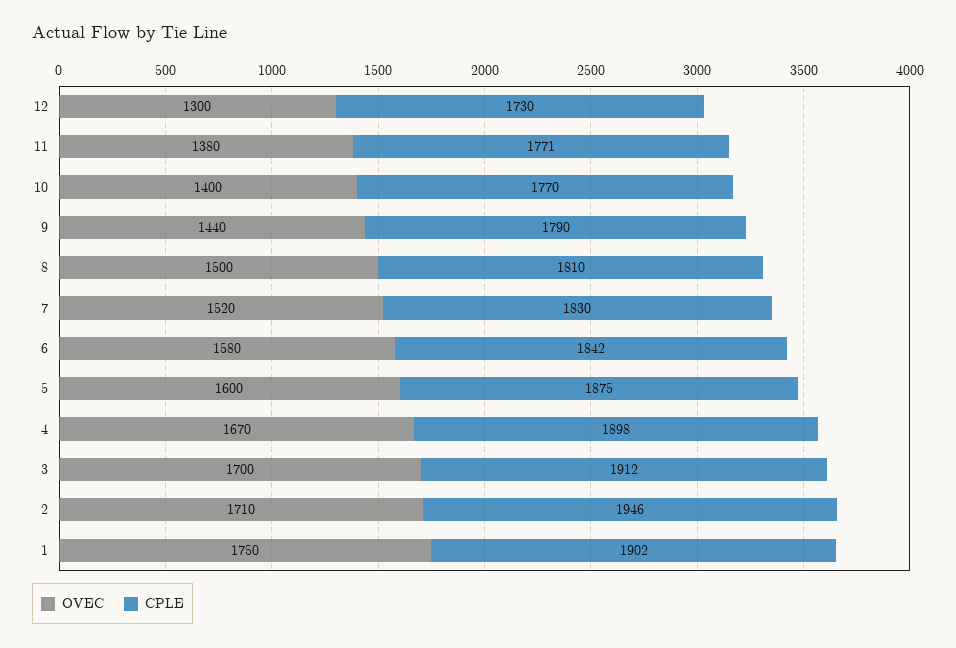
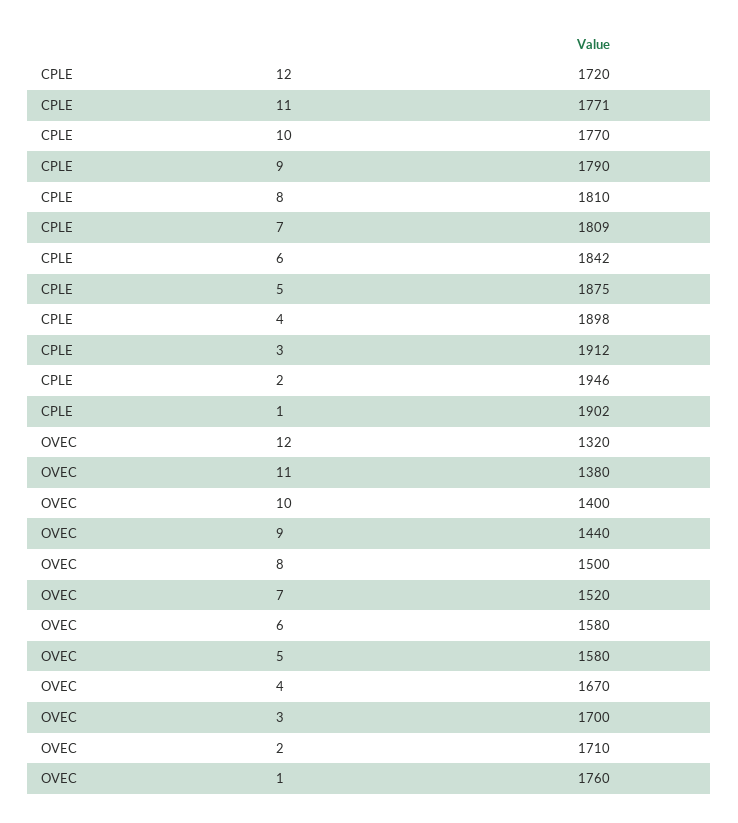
OVEC, 12: 1300 -> 1320
CPLE, 12: 1730 -> 1720
CPLE, 7: 1830 -> 1809
OVEC, 5: 1600 -> 1580
OVEC, 1: 1750 -> 1760

